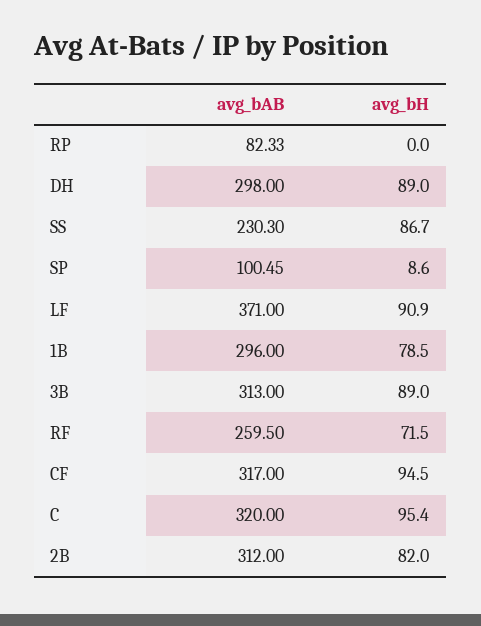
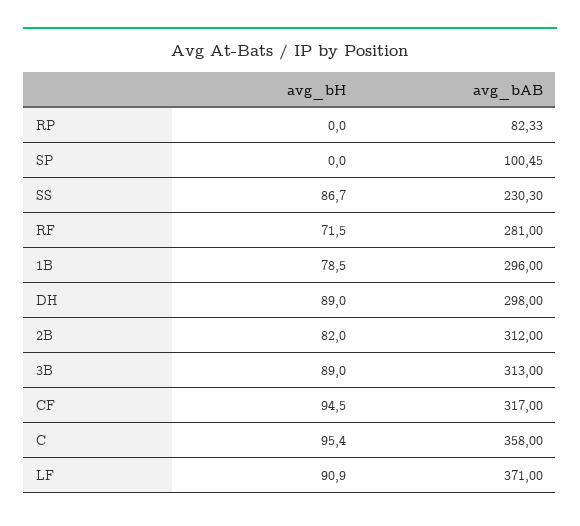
avg_bH, SP: 8.6 -> 0
avg_bAB, RF: 259.5 -> 281
avg_bAB, C: 320 -> 358

